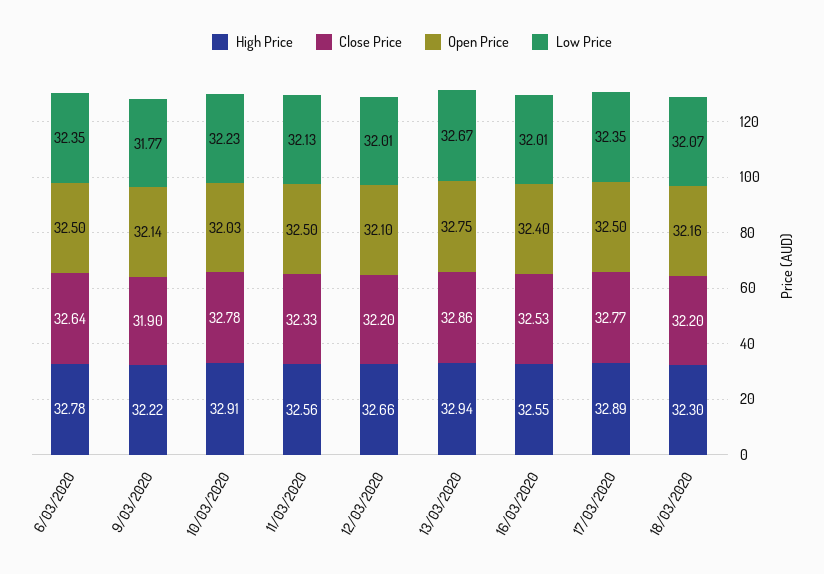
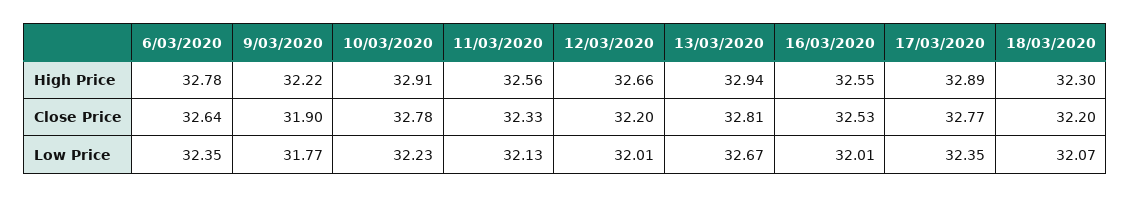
Open Price, 6/03/2020: 32.5 -> none
Open Price, 9/03/2020: 32.14 -> none
Open Price, 10/03/2020: 32.03 -> none
Open Price, 11/03/2020: 32.5 -> none
Open Price, 12/03/2020: 32.1 -> none
Close Price, 13/03/2020: 32.86 -> 32.81
Open Price, 13/03/2020: 32.75 -> none
Open Price, 16/03/2020: 32.4 -> none
Open Price, 17/03/2020: 32.5 -> none
Open Price, 18/03/2020: 32.16 -> none

